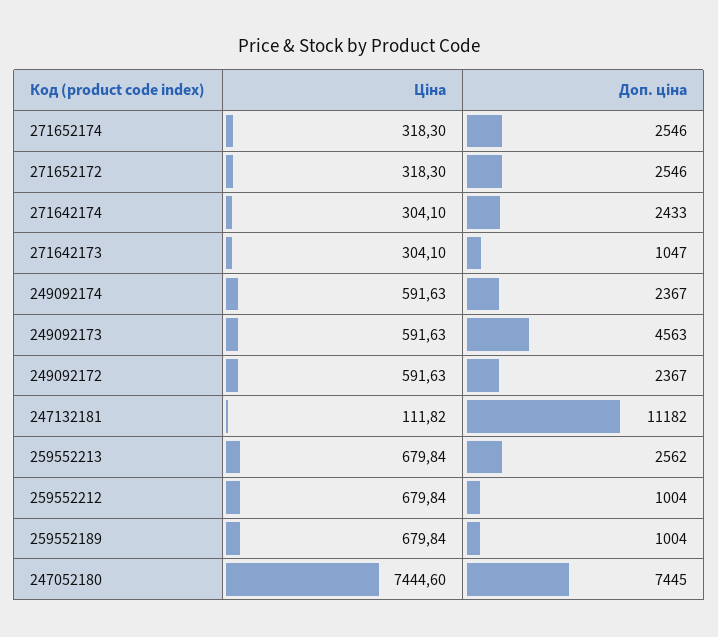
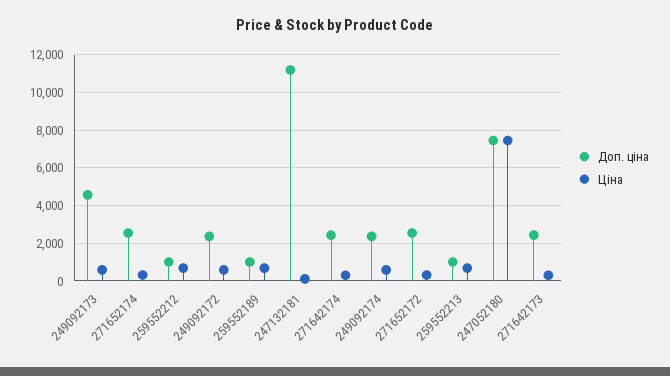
Доп. ціна, 271642173: 1047 -> 2500
Доп. ціна, 259552213: 2562 -> 1000

